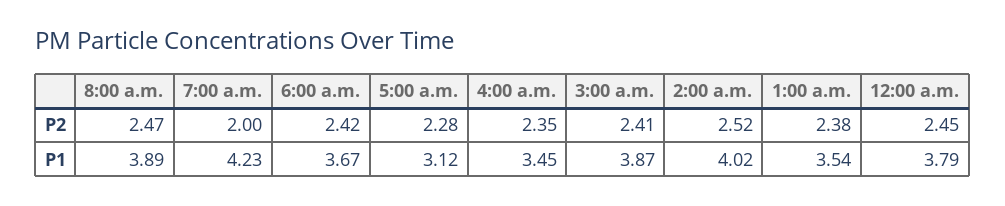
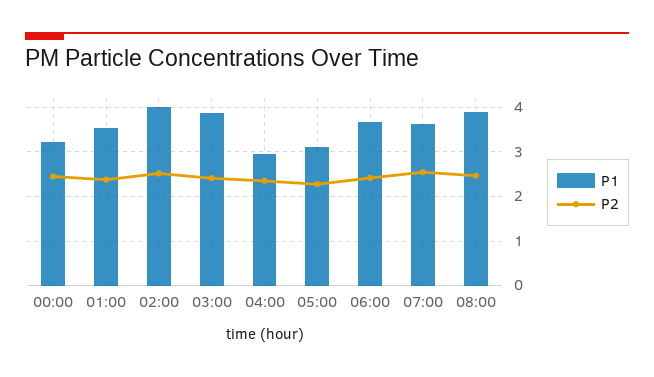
P2, 7:00 a.m.: 2 -> 2.6
P1, 7:00 a.m.: 4.23 -> 3.6
P1, 4:00 a.m.: 3.45 -> 3
P1, 12:00 a.m.: 3.79 -> 3.2

